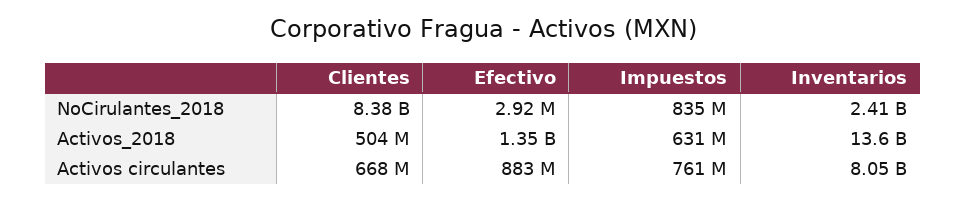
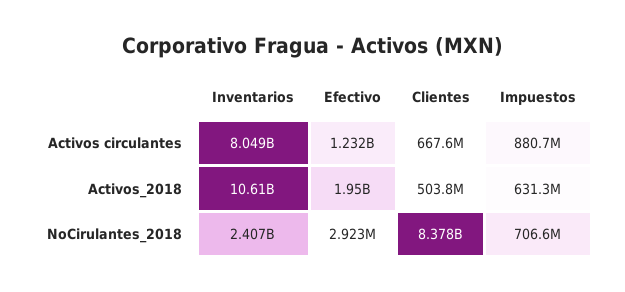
Impuestos, NoCirulantes_2018: 835000000 -> 706600000
Efectivo, Activos_2018: 1350000000 -> 1950000000
Inventarios, Activos_2018: 13600000000 -> 10610000000
Efectivo, Activos circulantes: 883000000 -> 1232000000
Impuestos, Activos circulantes: 761000000 -> 880700000

